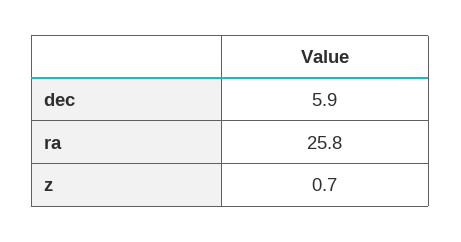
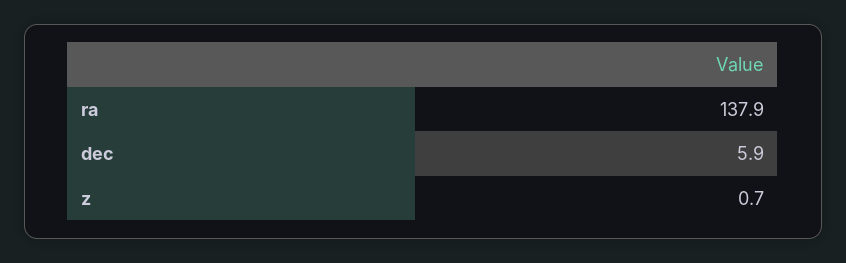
ra: 25.8 -> 137.9

